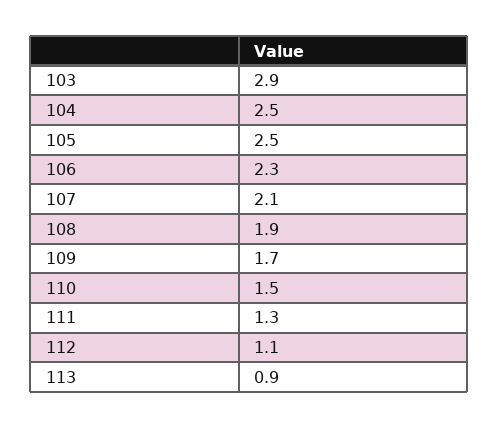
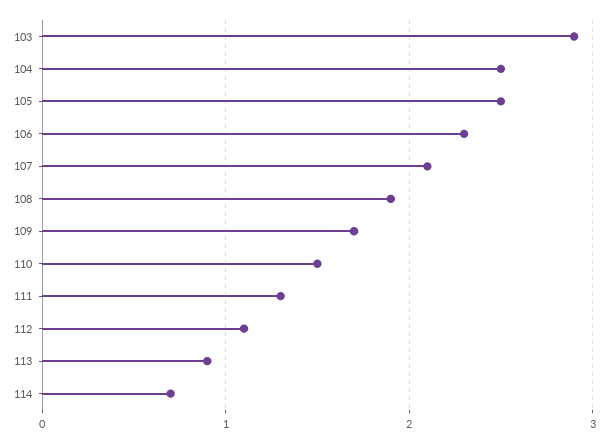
114: none -> 0.7

